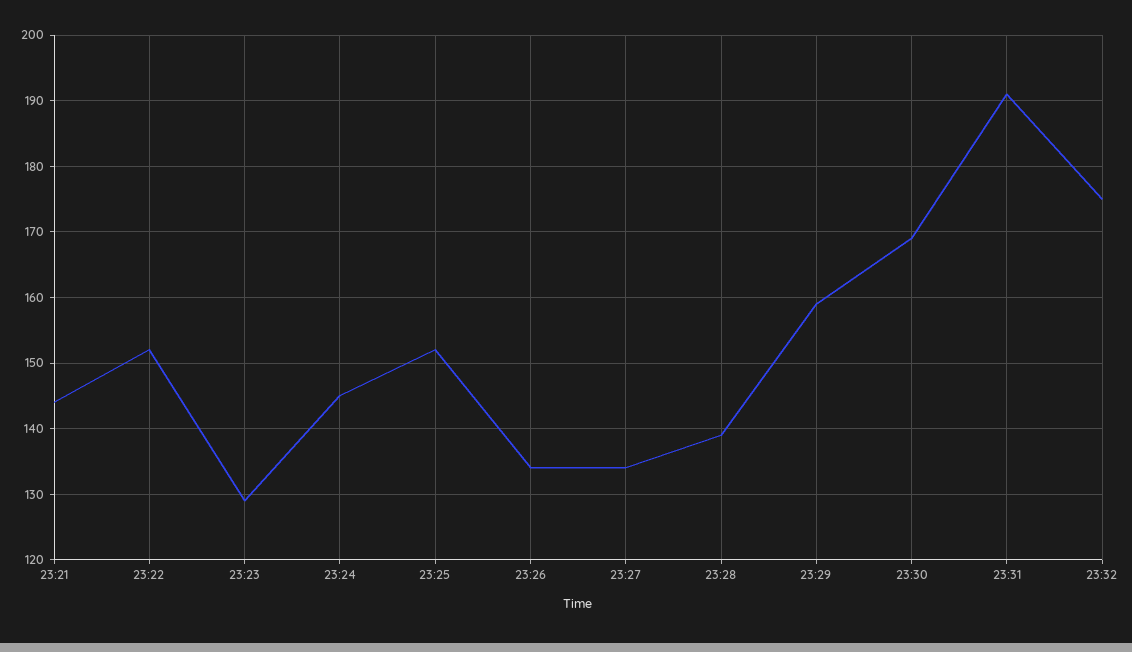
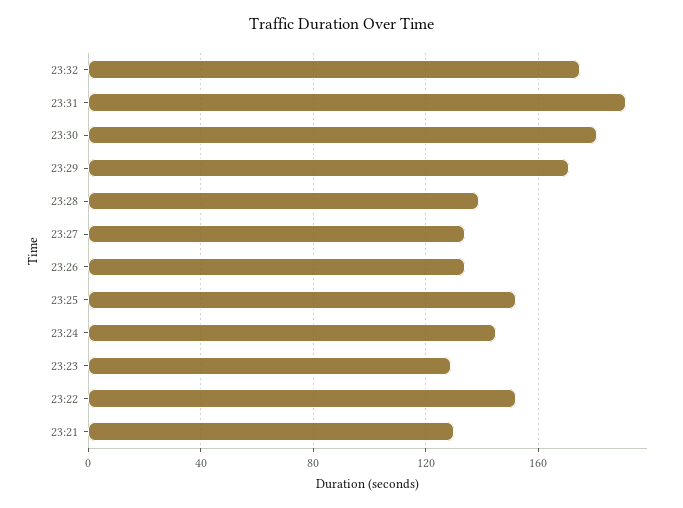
23:21: 144 -> 130
23:29: 159 -> 170
23:30: 169 -> 180

